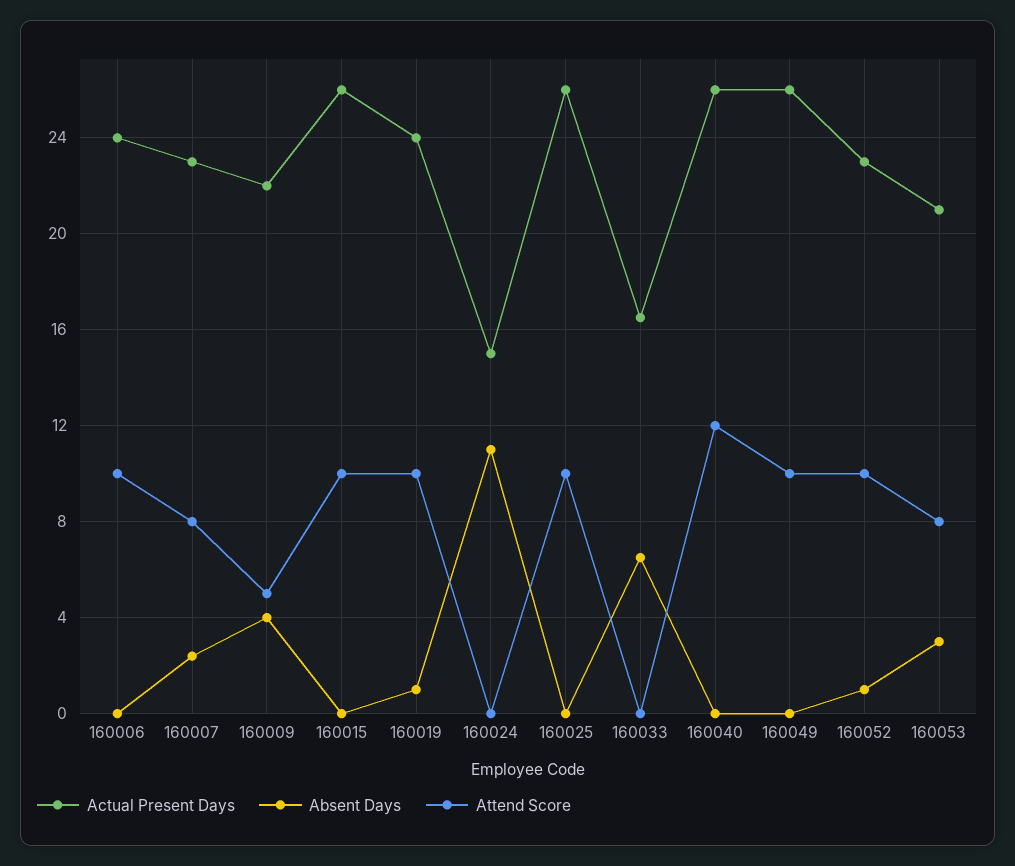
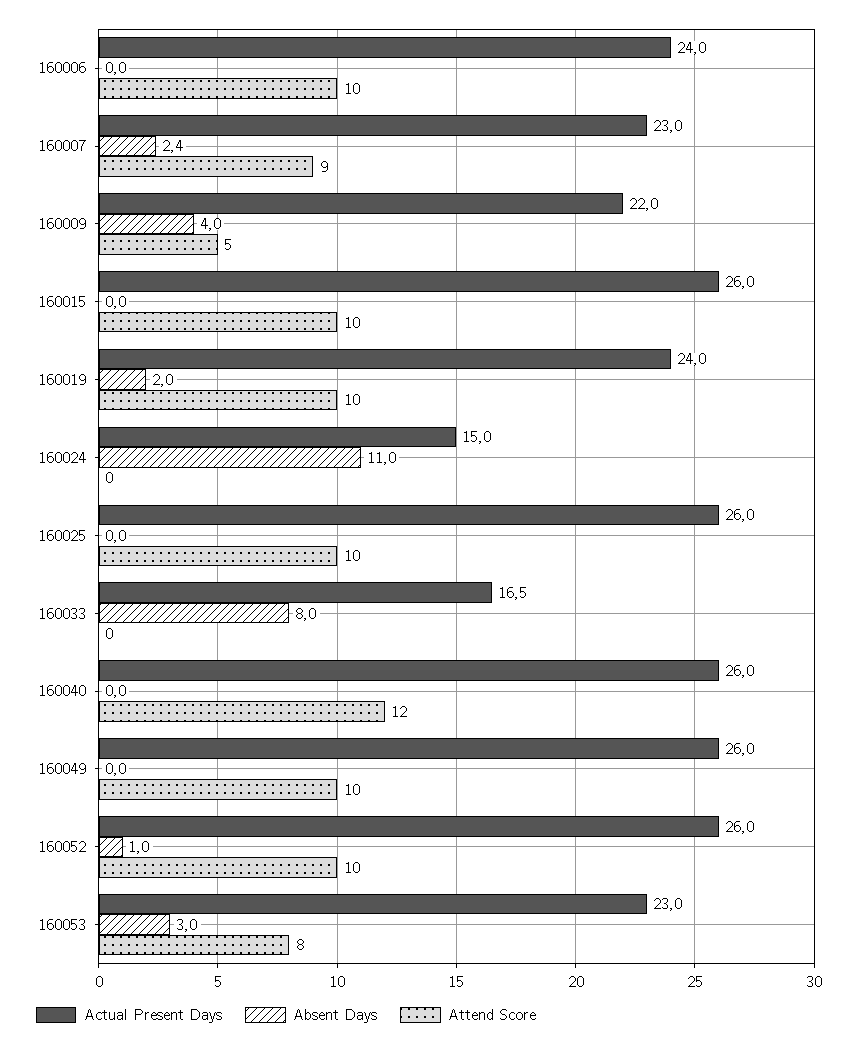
Attend Score, 160007: 8 -> 9
Absent Days, 160019: 1 -> 2
Absent Days, 160033: 6.5 -> 8
Actual Present Days, 160052: 23 -> 26
Actual Present Days, 160053: 21 -> 23

